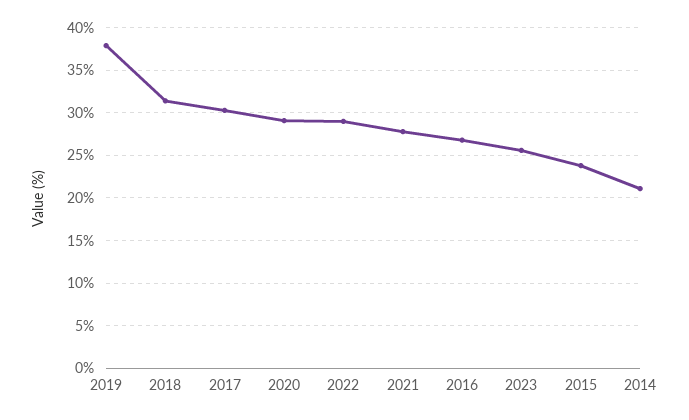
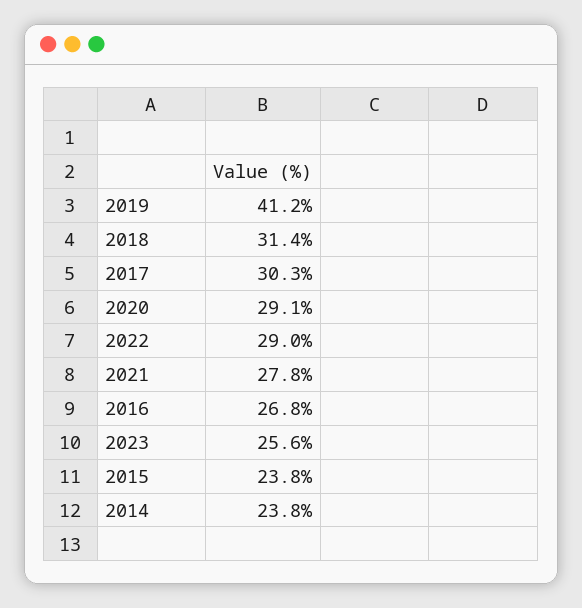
2019: 38 -> 41.2
2014: 21 -> 23.8

